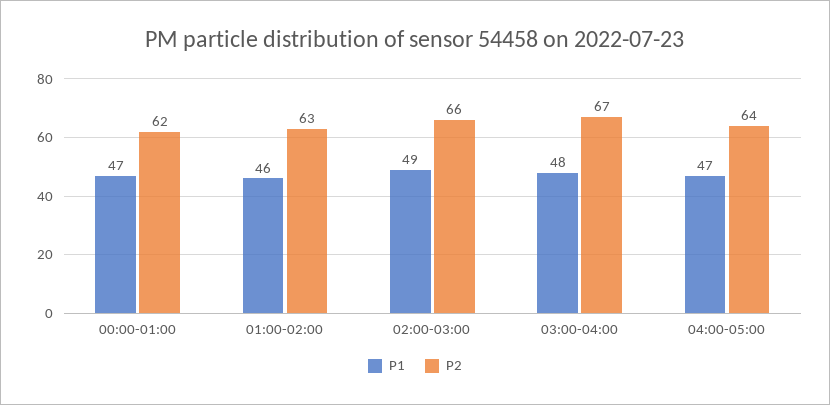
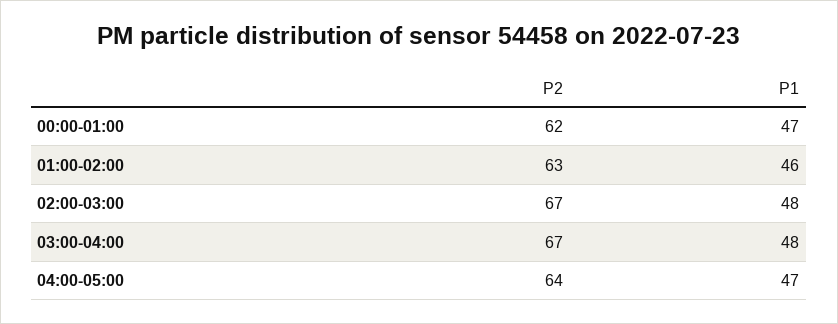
P1, 02:00-03:00: 49 -> 48
P2, 02:00-03:00: 66 -> 67

